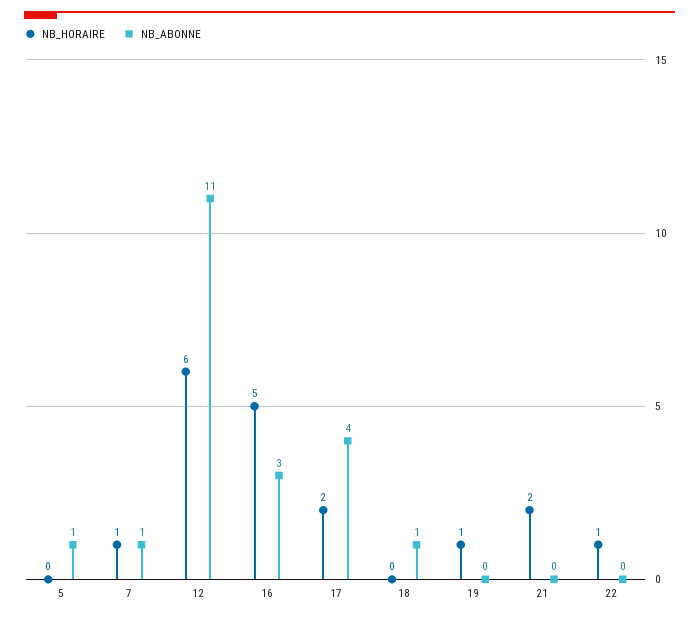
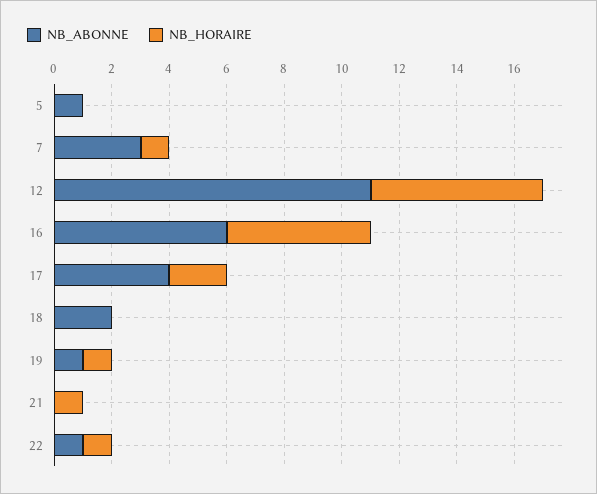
NB_ABONNE, 7: 1 -> 3
NB_ABONNE, 16: 3 -> 6
NB_ABONNE, 18: 1 -> 2
NB_ABONNE, 19: 0 -> 1
NB_HORAIRE, 21: 2 -> 1
NB_ABONNE, 22: 0 -> 1

